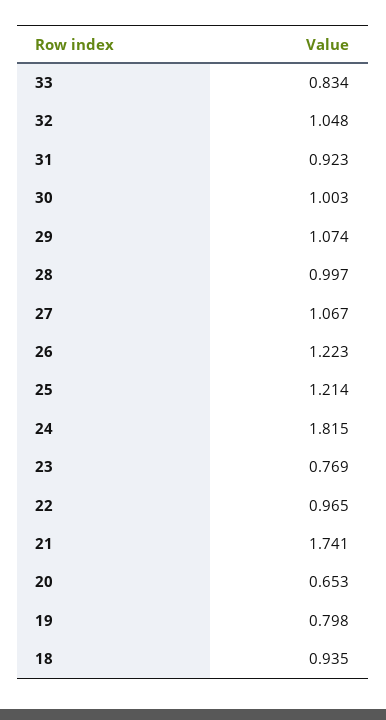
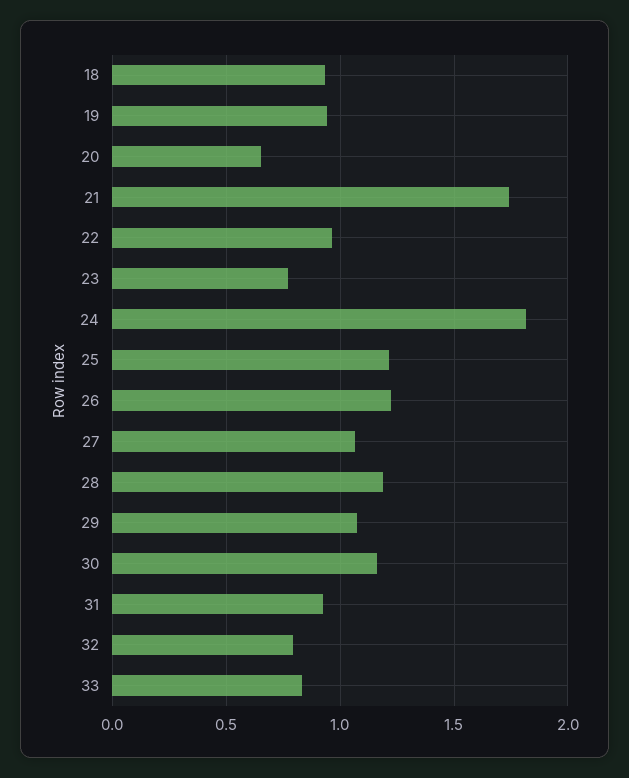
32: 1.048 -> 0.8
30: 1.003 -> 1.15
28: 0.997 -> 1.2
19: 0.798 -> 0.95

